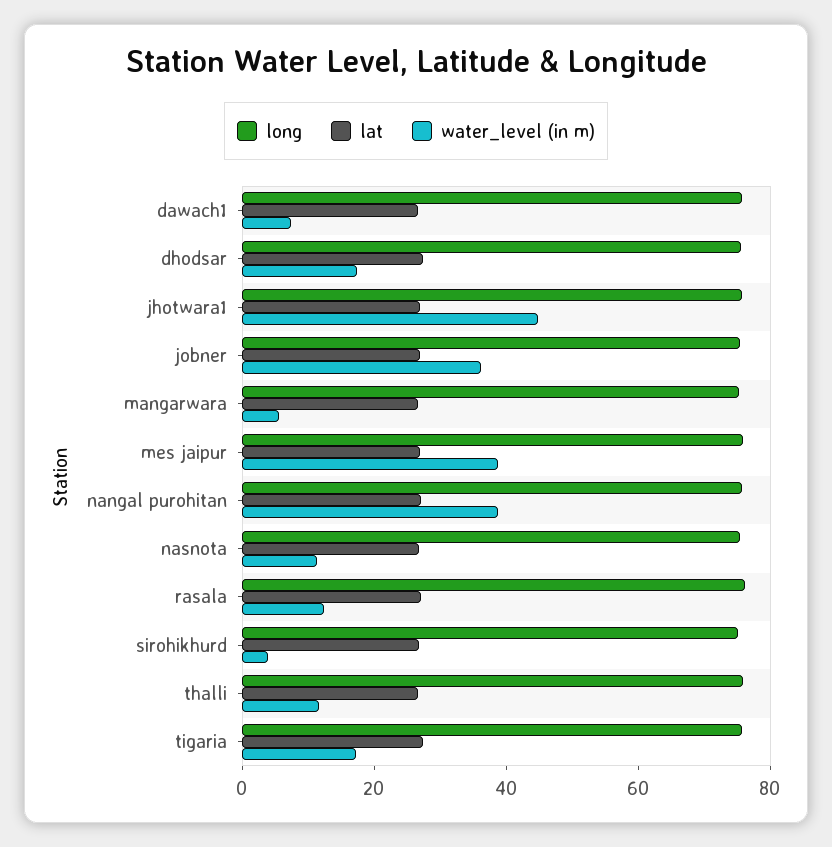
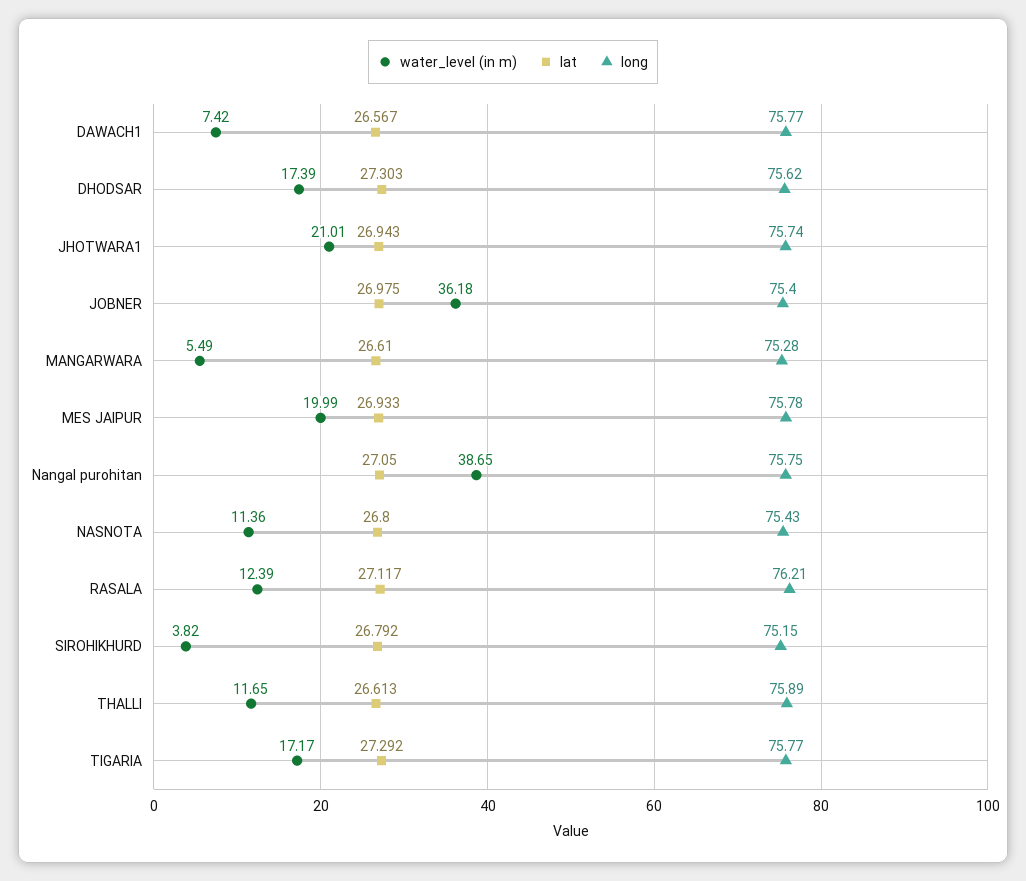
water_level (in m), jhotwara1: 45 -> 21.01
water_level (in m), mes jaipur: 40 -> 19.99

